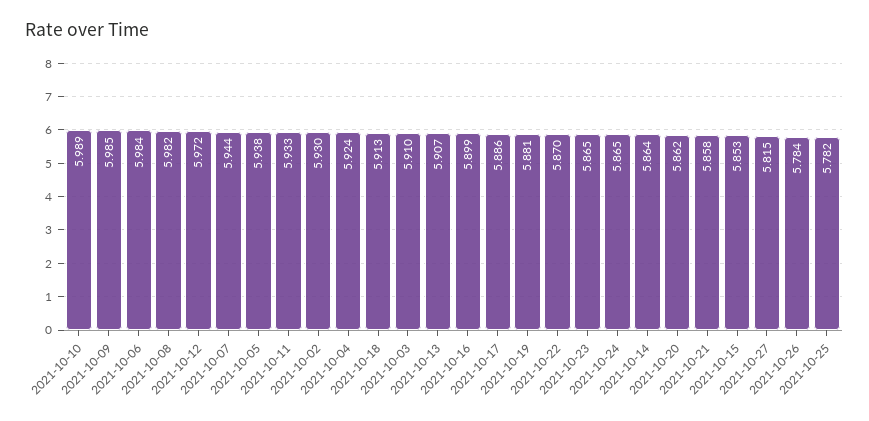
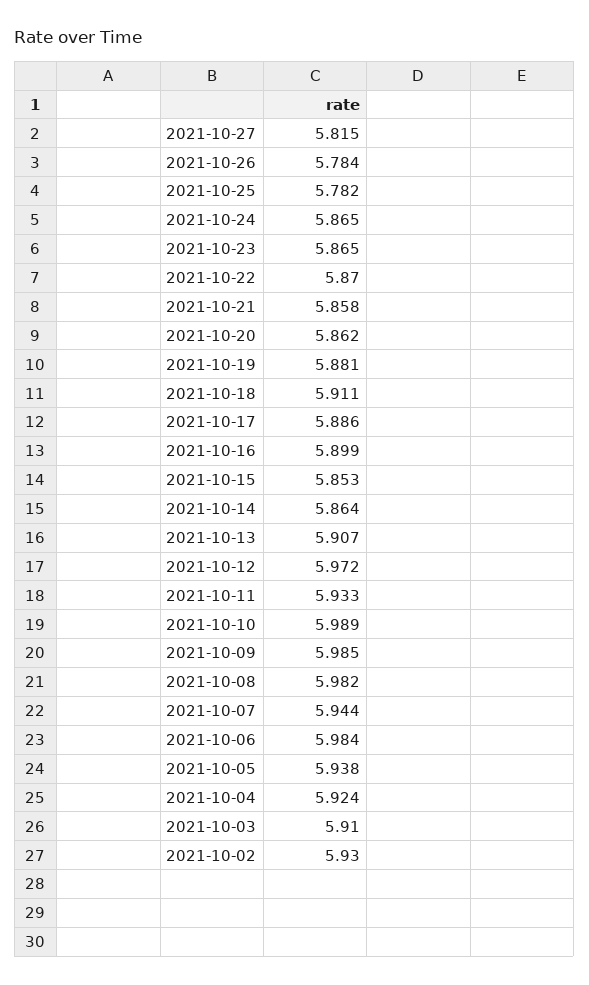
2021-10-18: 5.913 -> 5.911

